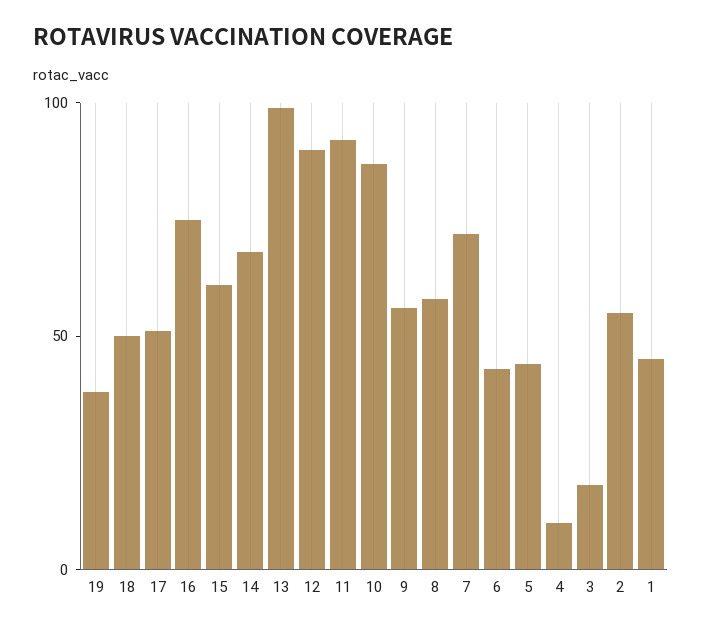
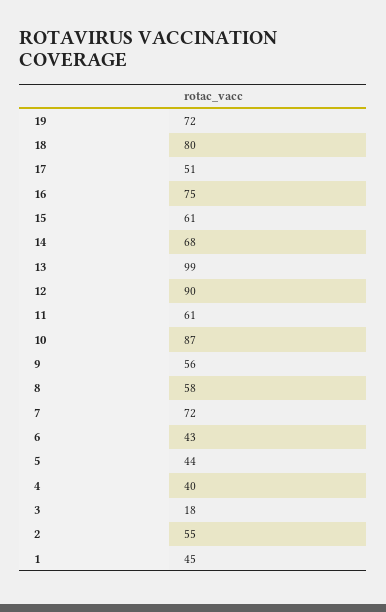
19: 40 -> 72
18: 50 -> 80
11: 90 -> 61
4: 10 -> 40

